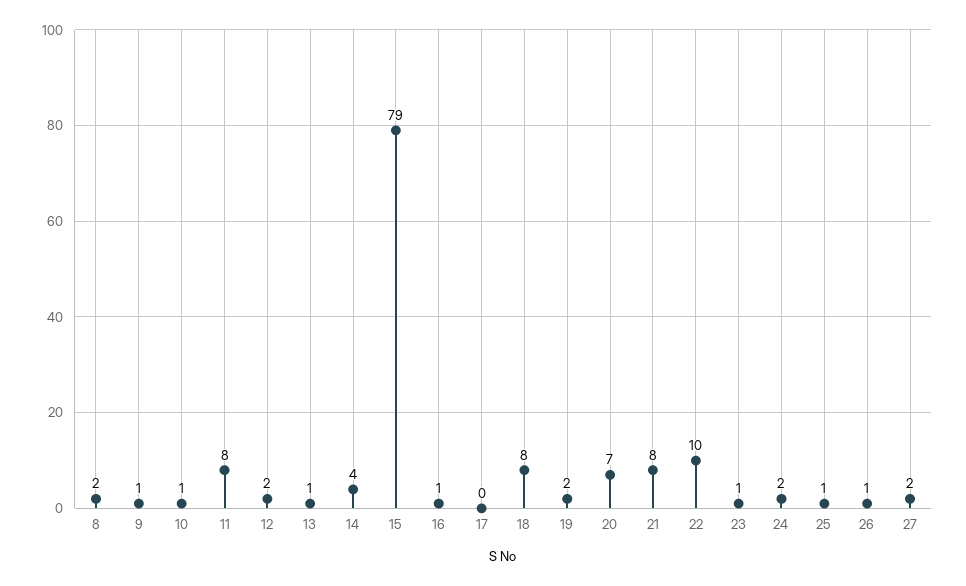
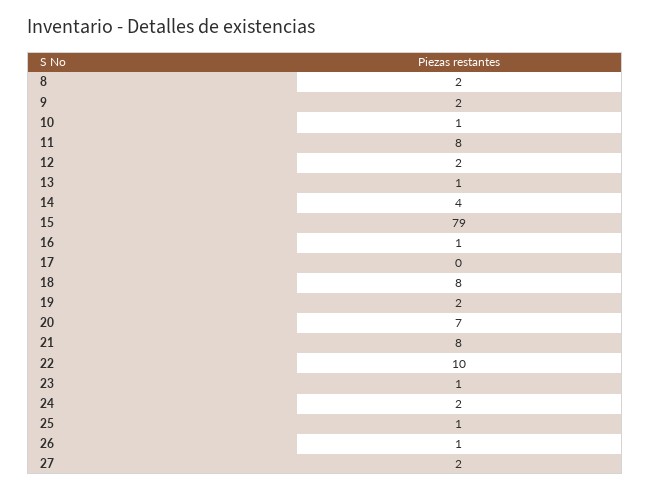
9: 1 -> 2

